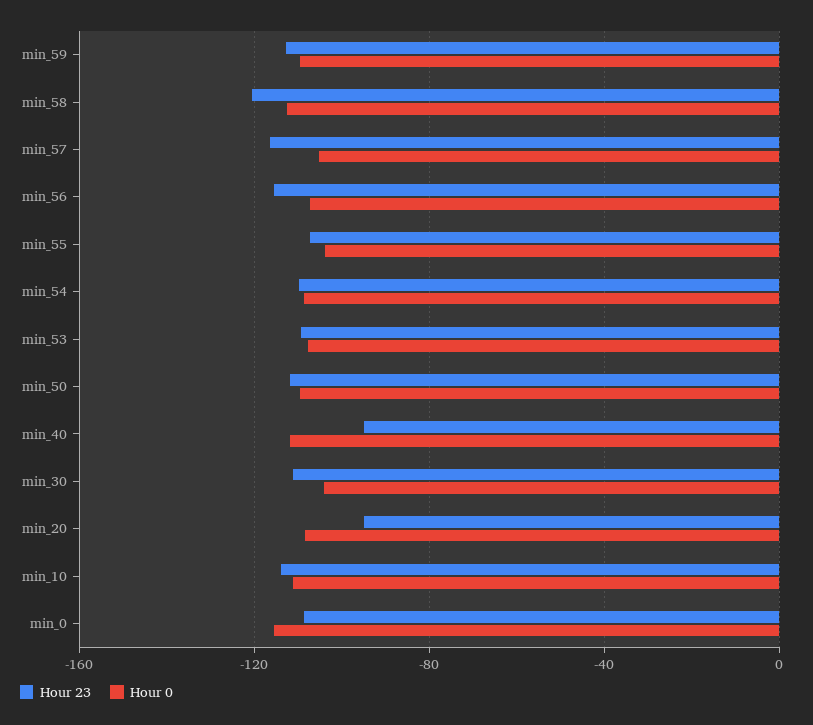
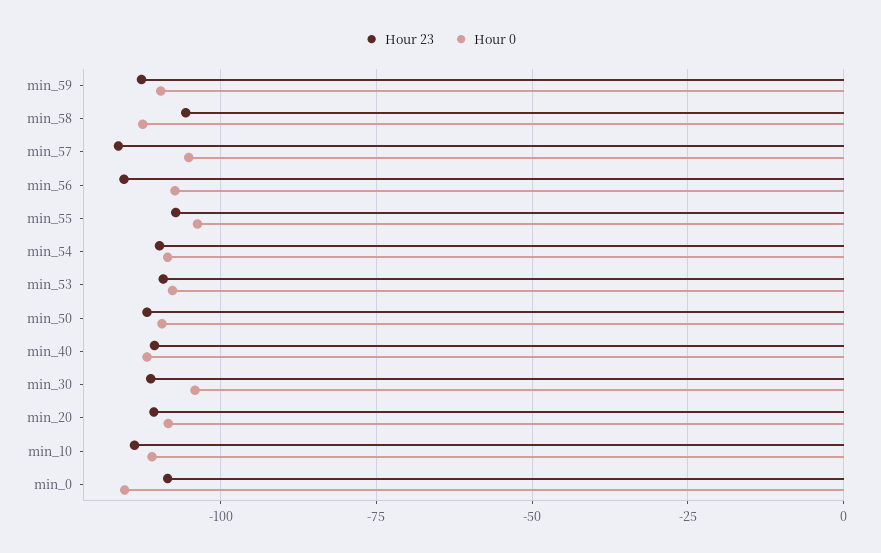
Hour 23, min_58: -120 -> -105
Hour 23, min_40: -95 -> -110
Hour 23, min_20: -95 -> -110

